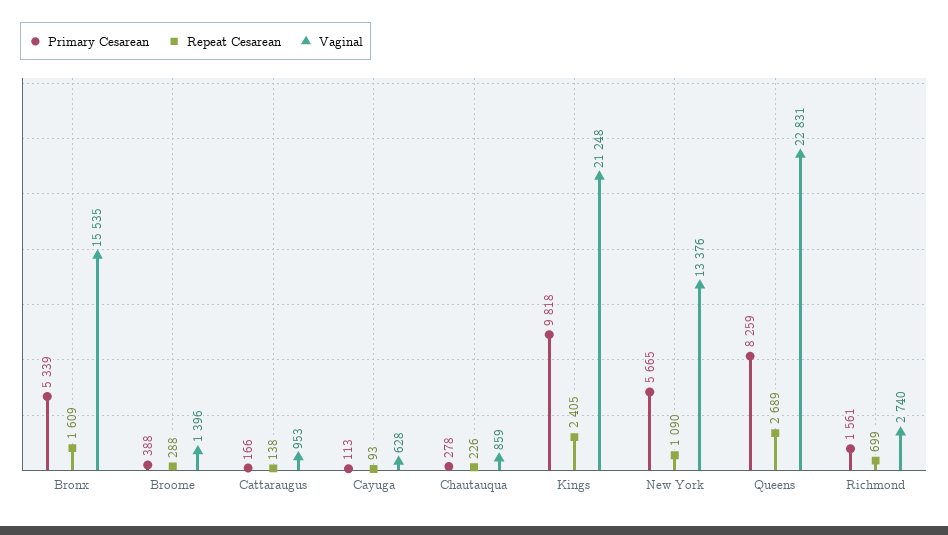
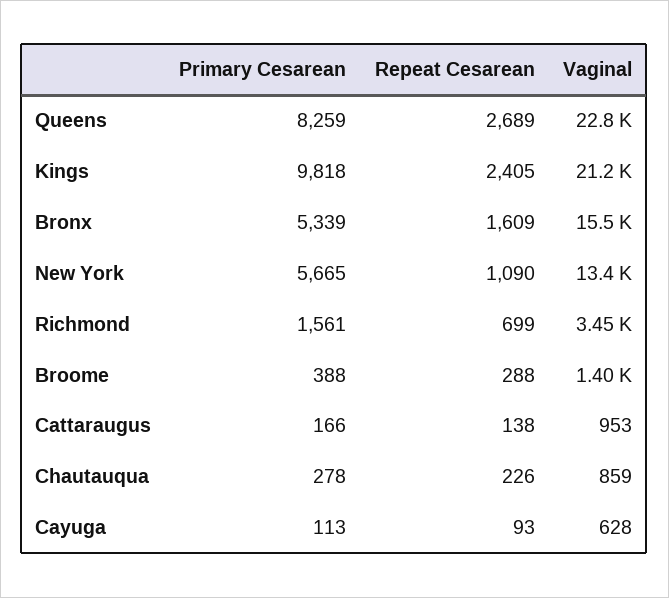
Vaginal, Richmond: 2740 -> 3450

